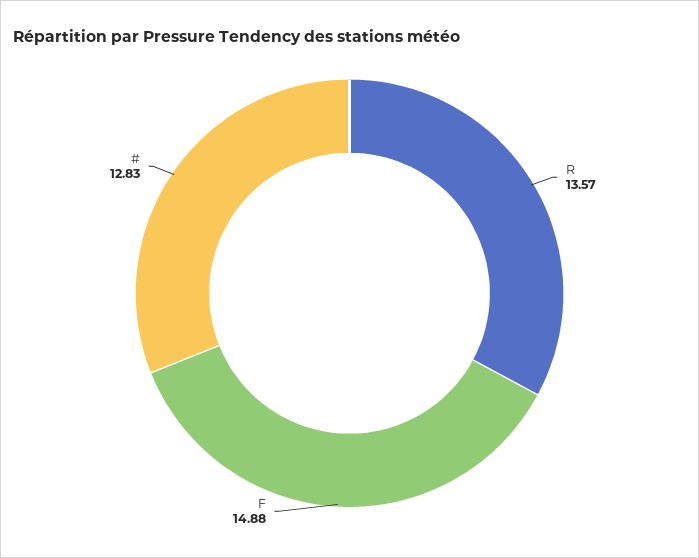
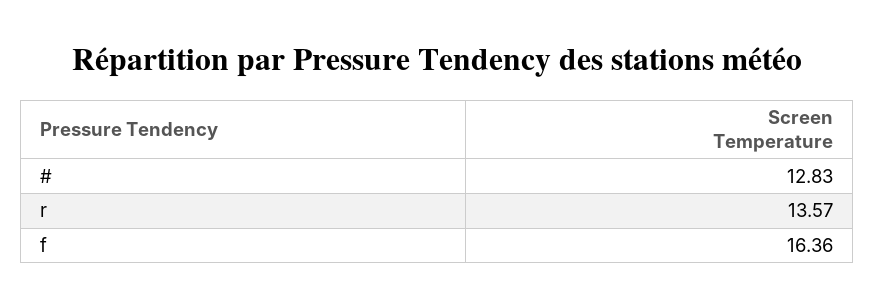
F: 14.88 -> 16.36

